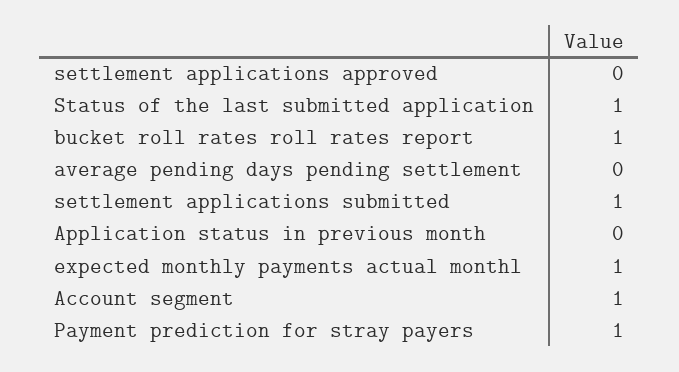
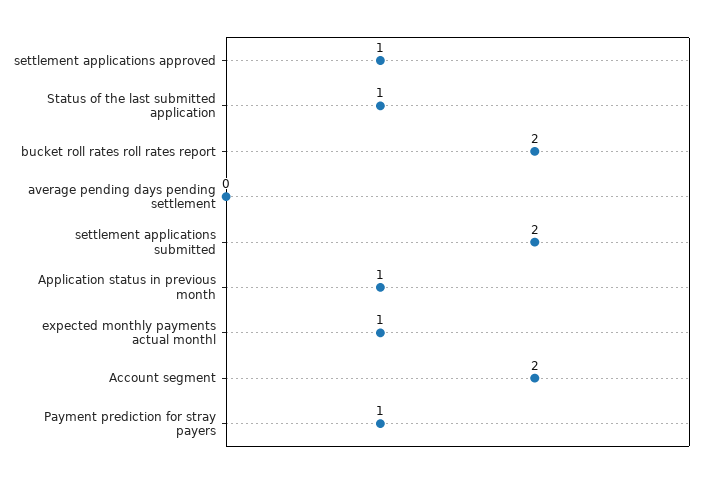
settlement applications approved: 0 -> 1
bucket roll rates roll rates report: 1 -> 2
settlement applications submitted: 1 -> 2
Application status in previous month: 0 -> 1
Account segment: 1 -> 2

